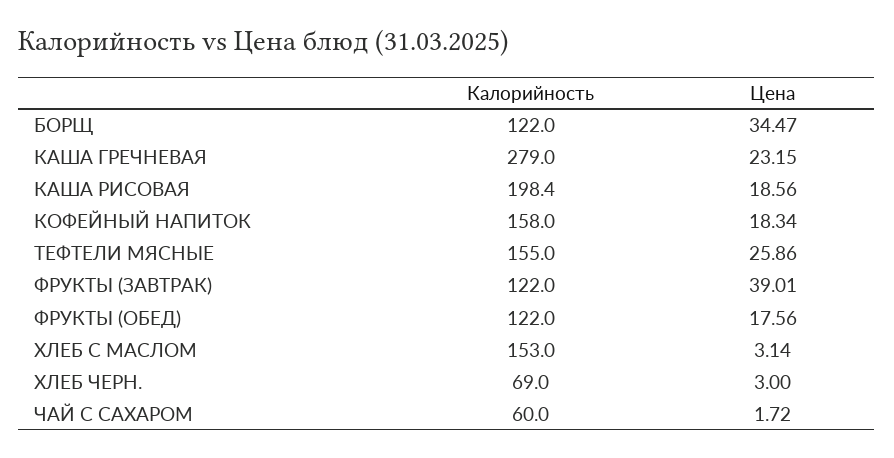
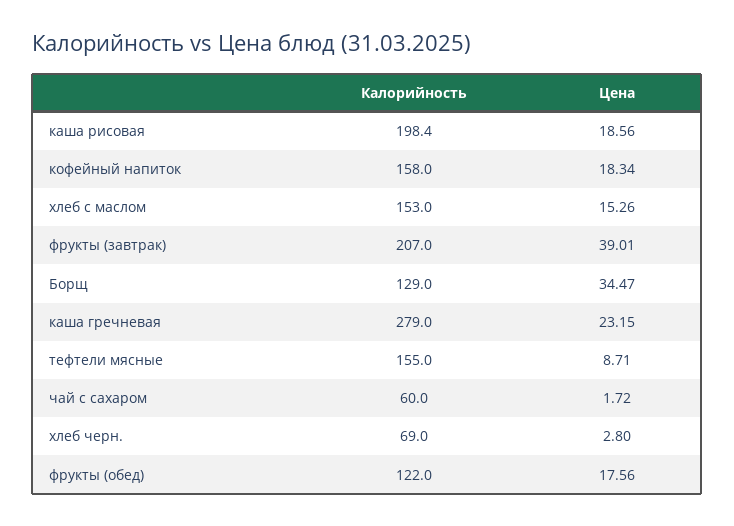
Калорийность, БОРЩ: 122 -> 129
Цена, ТЕФТЕЛИ МЯСНЫЕ: 25.86 -> 8.71
Калорийность, ФРУКТЫ (ЗАВТРАК): 122 -> 207
Цена, ХЛЕБ С МАСЛОМ: 3.14 -> 15.26
Цена, ХЛЕБ ЧЕРН.: 3 -> 2.8

